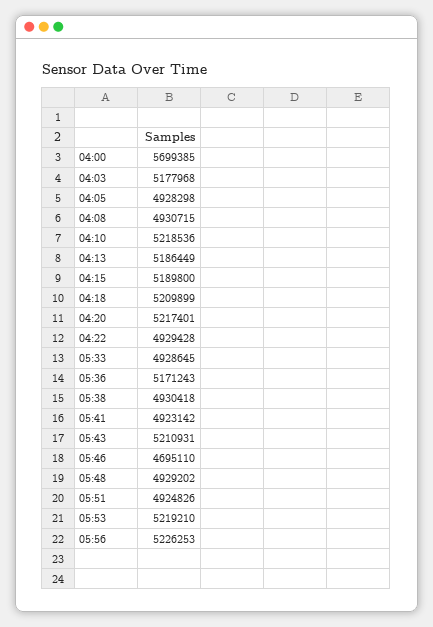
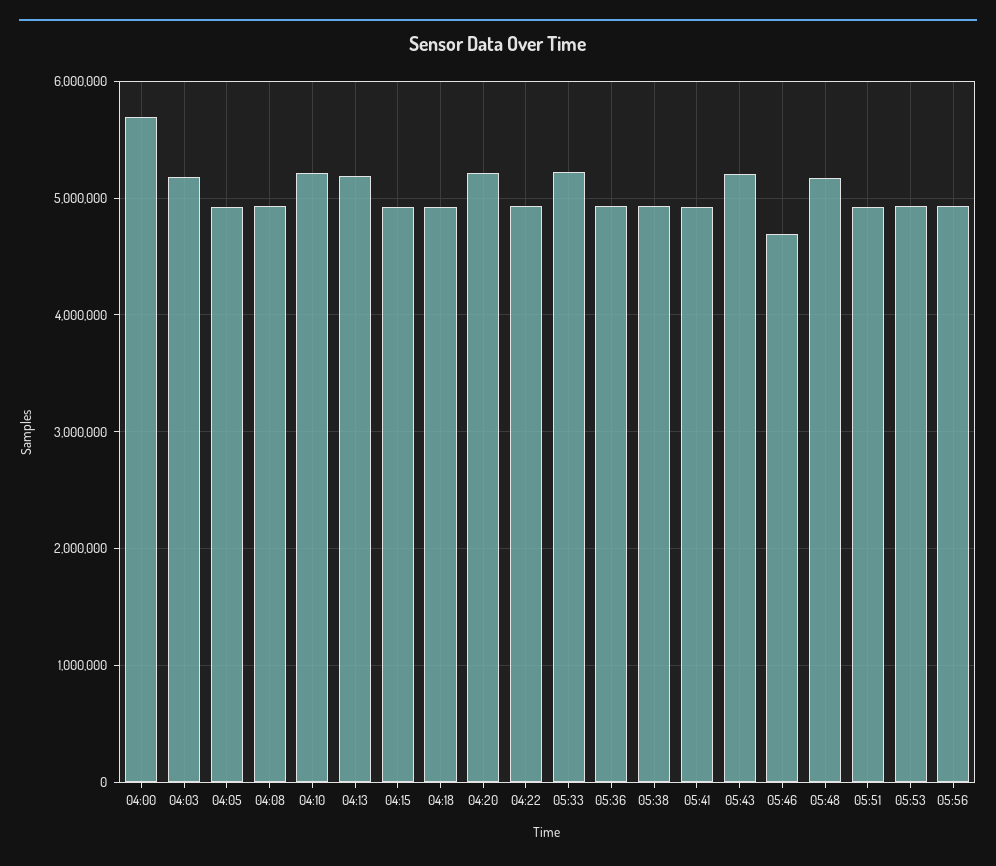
04:15: 5189800 -> 4900000
04:18: 5209899 -> 4900000
05:33: 4928645 -> 5200000
05:36: 5171243 -> 4900000
05:48: 4929202 -> 5200000
05:53: 5219210 -> 4900000
05:56: 5226253 -> 4900000

